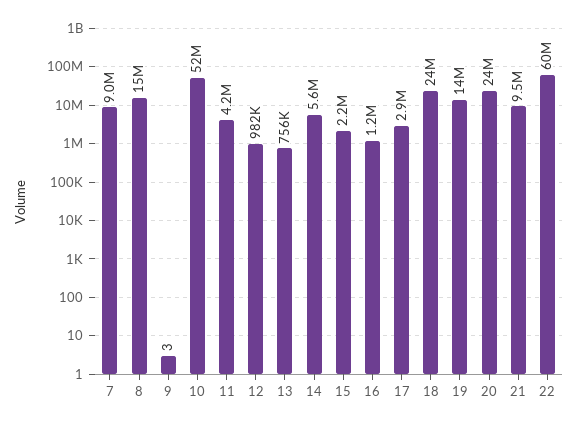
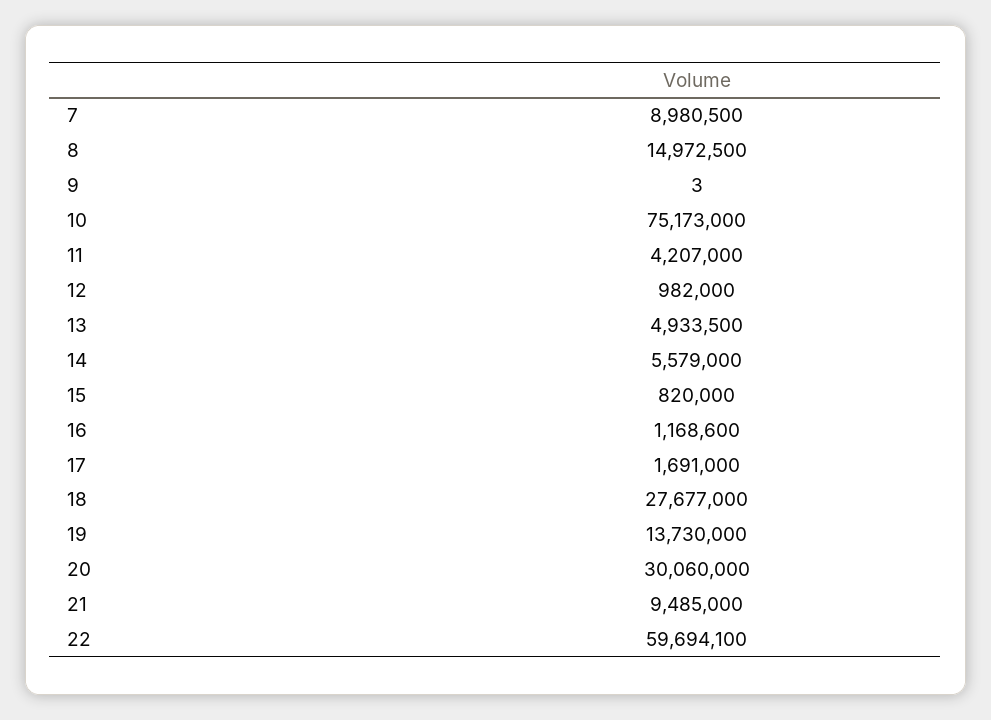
10: 52000000 -> 75173000
13: 756000 -> 4933500
15: 2200000 -> 820000
17: 2900000 -> 1691000
18: 24000000 -> 27677000
20: 24000000 -> 30060000

